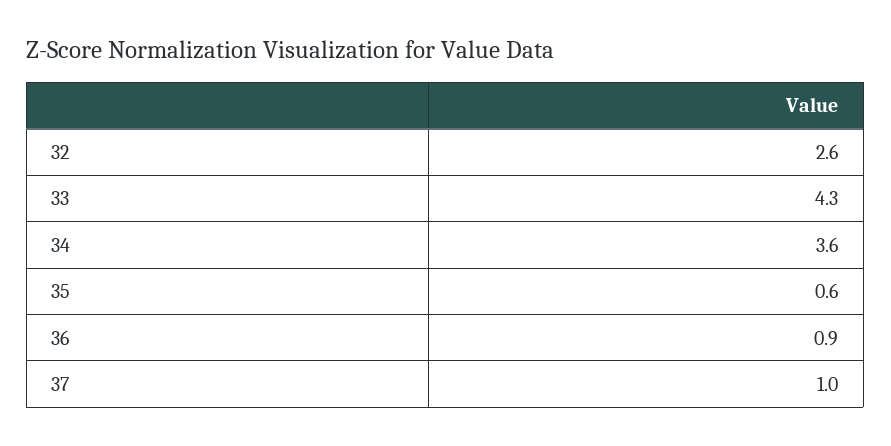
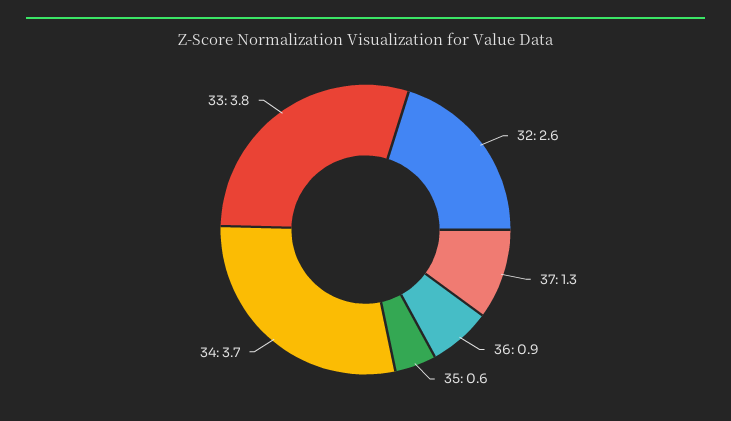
33: 4.3 -> 3.8
34: 3.6 -> 3.7
37: 1 -> 1.3

